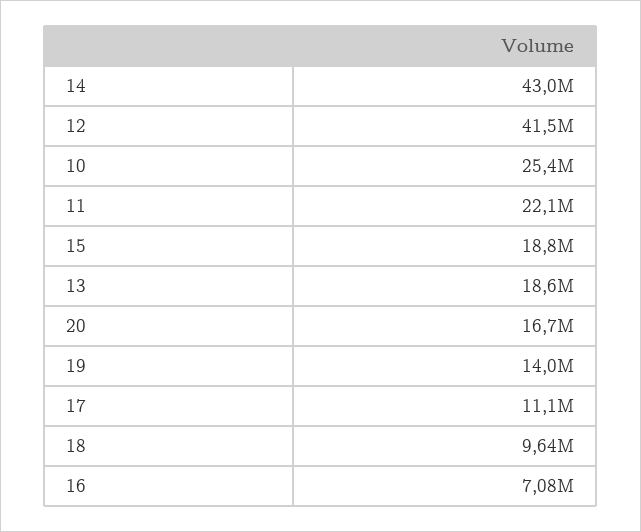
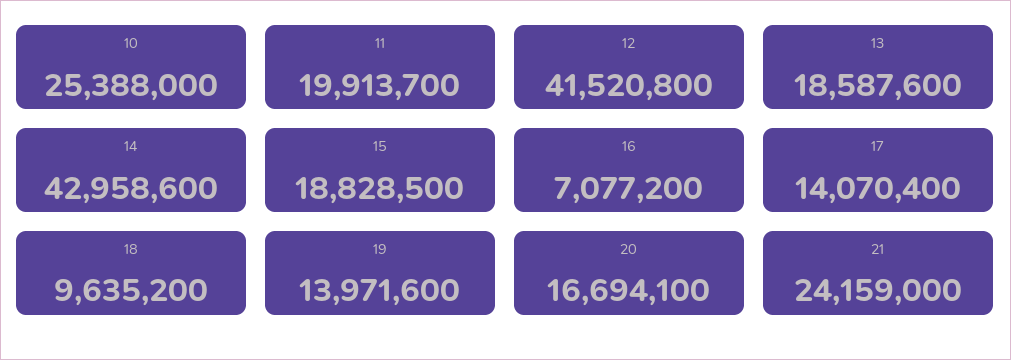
11: 22100000 -> 19913700
17: 11100000 -> 14070400
21: none -> 24159000

